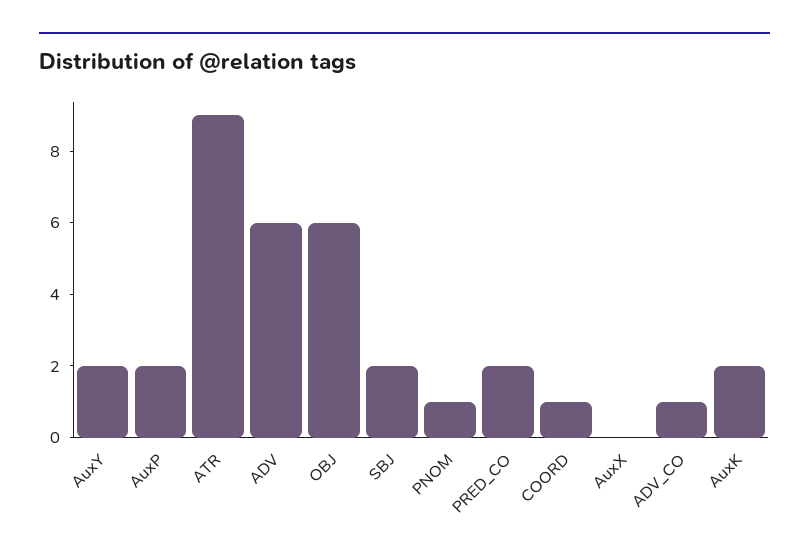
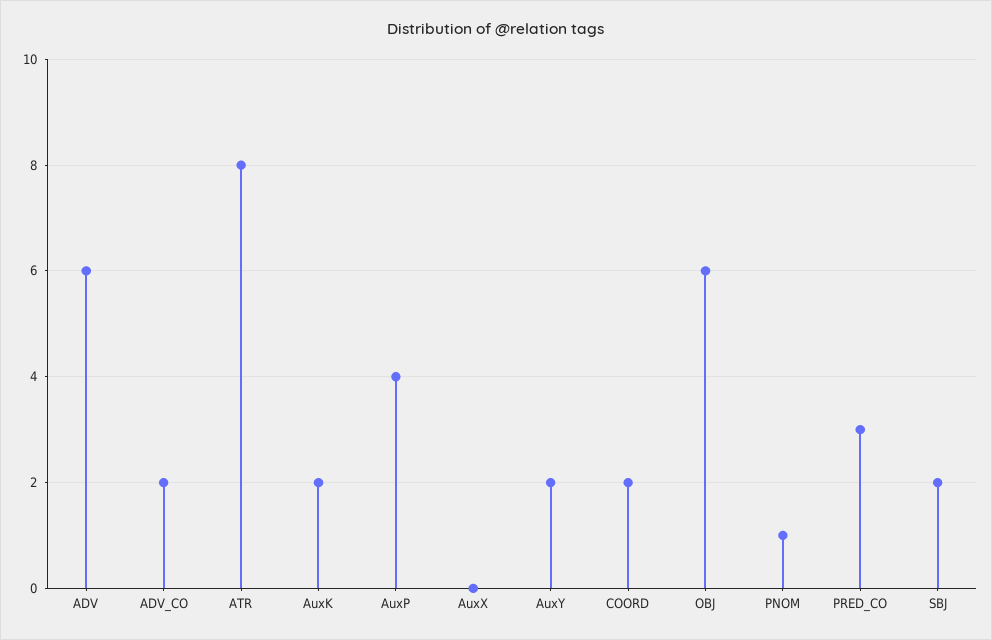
AuxP: 2 -> 4
ATR: 9 -> 8
PRED_CO: 2 -> 3
COORD: 1 -> 2
ADV_CO: 1 -> 2

